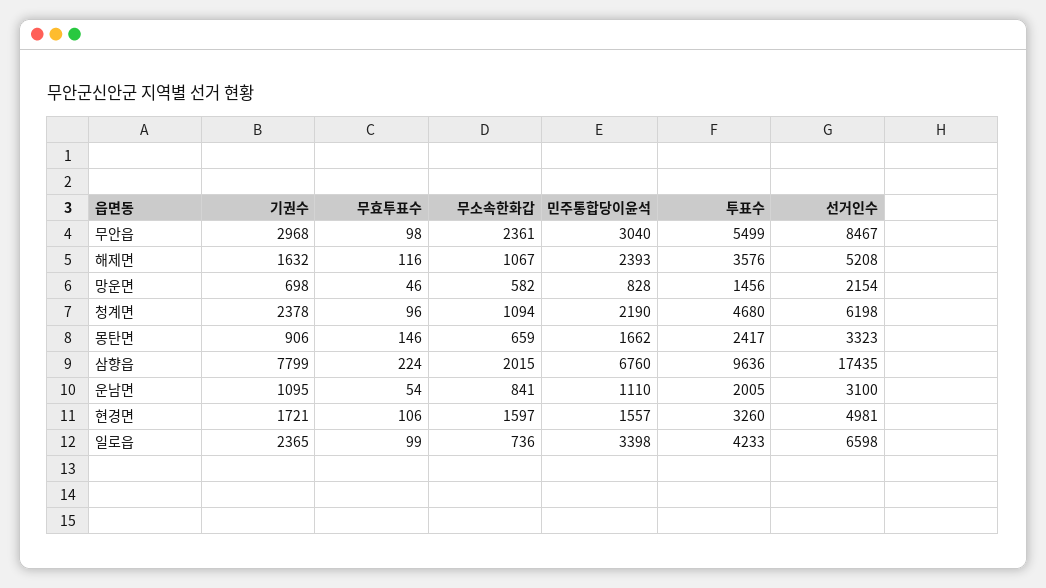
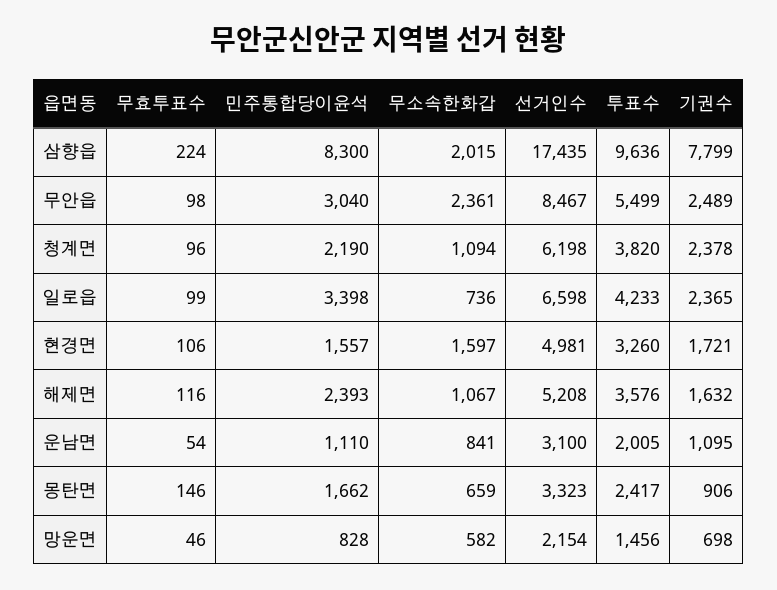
기권수, 무안읍: 2968 -> 2489
투표수, 청계면: 4680 -> 3820
민주통합당이윤석, 삼향읍: 6760 -> 8300

